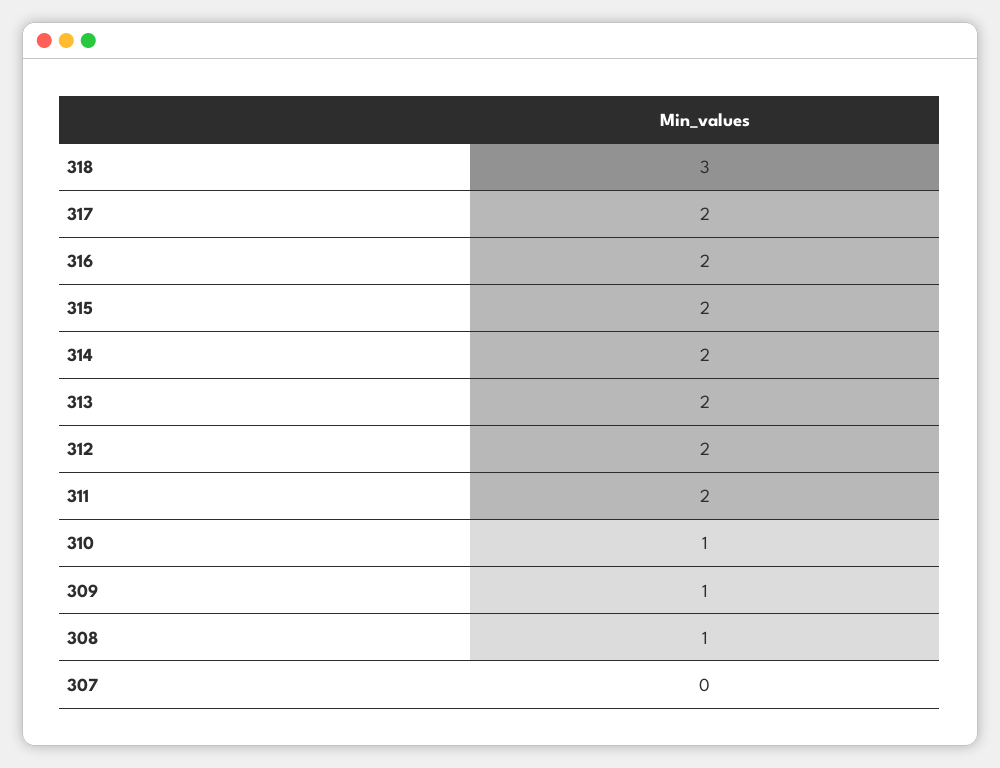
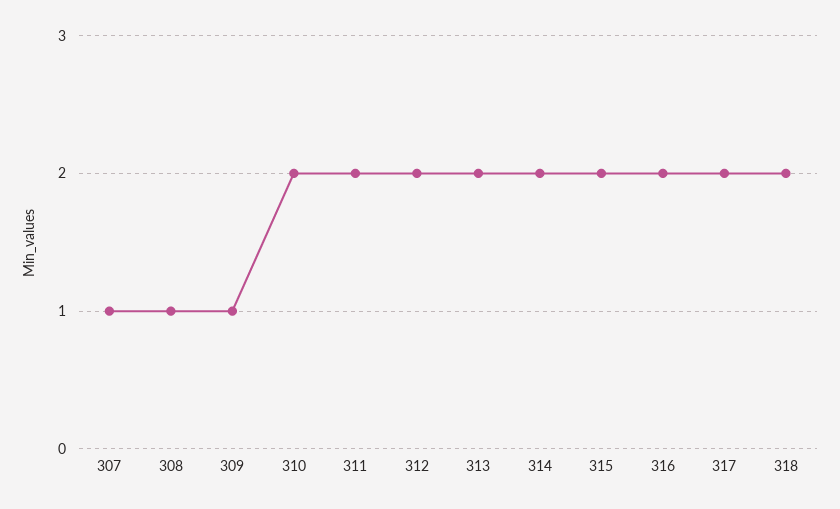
318: 3 -> 2
310: 1 -> 2
307: 0 -> 1

